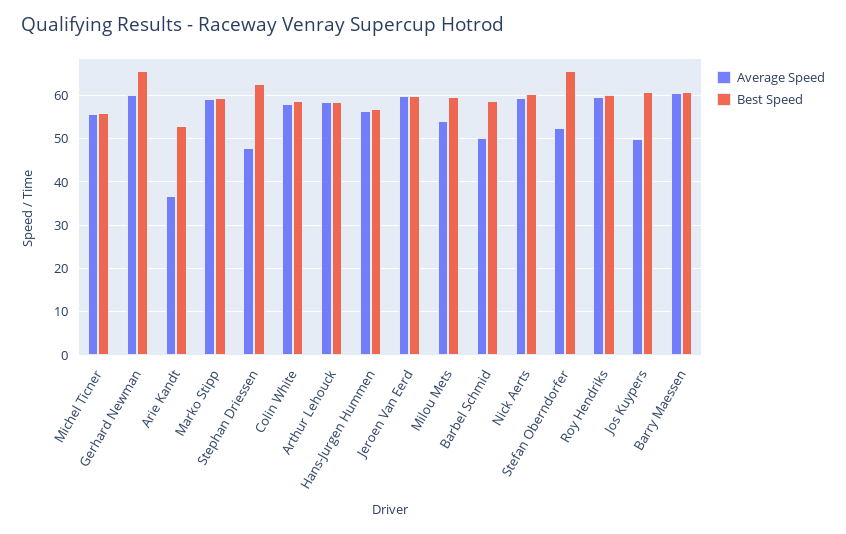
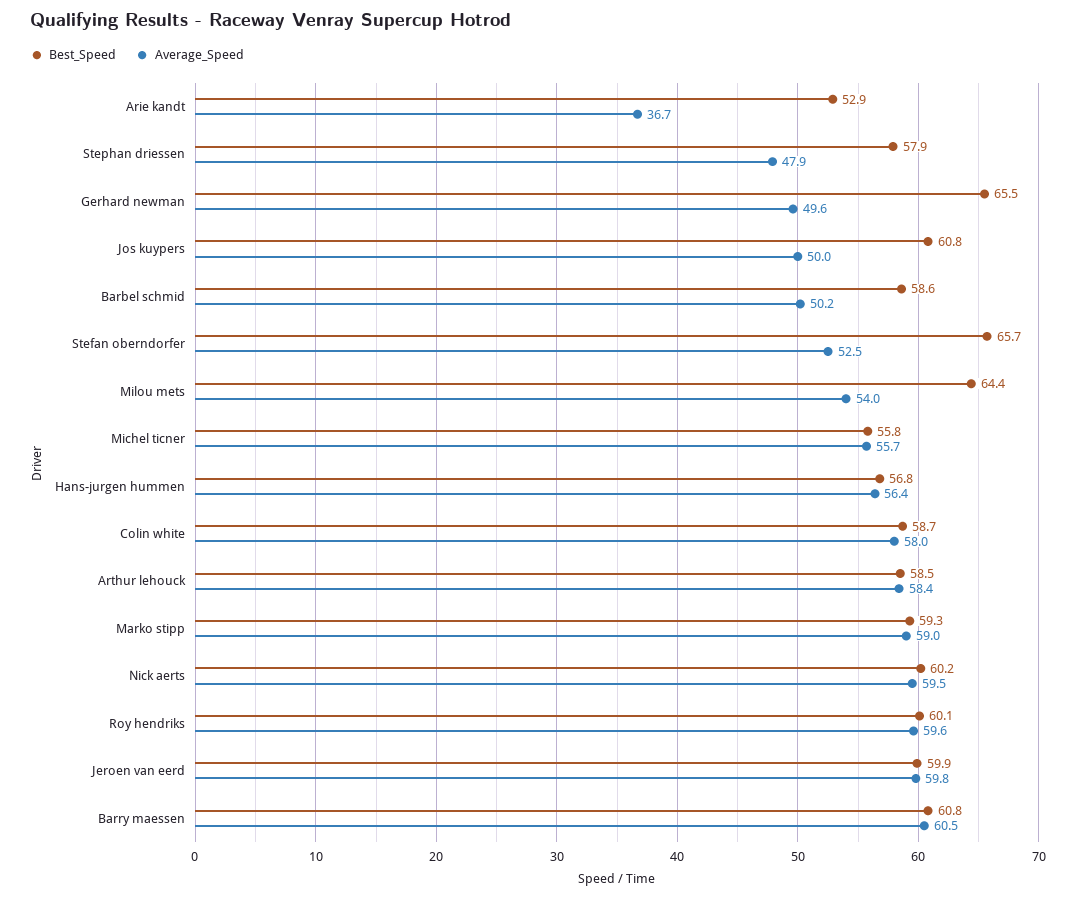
Average Speed, Gerhard Newman: 60 -> 49.6
Best Speed, Stephan Driessen: 62 -> 57.9
Best Speed, Milou Mets: 60 -> 64.4

